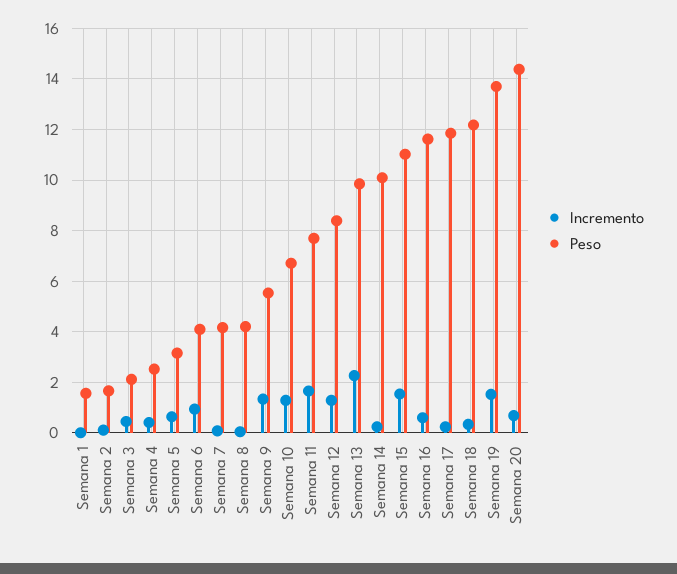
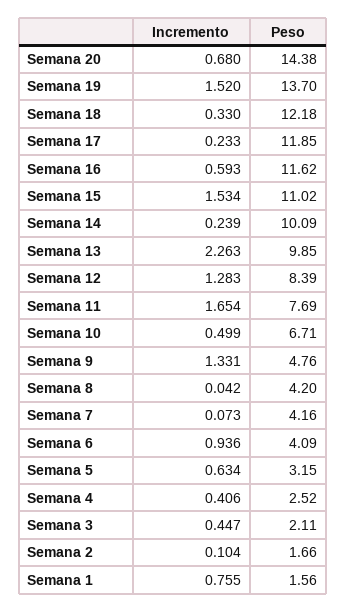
Incremento, Semana 1: 0 -> 0.755
Peso, Semana 9: 5.5 -> 4.76
Incremento, Semana 10: 1.25 -> 0.499

